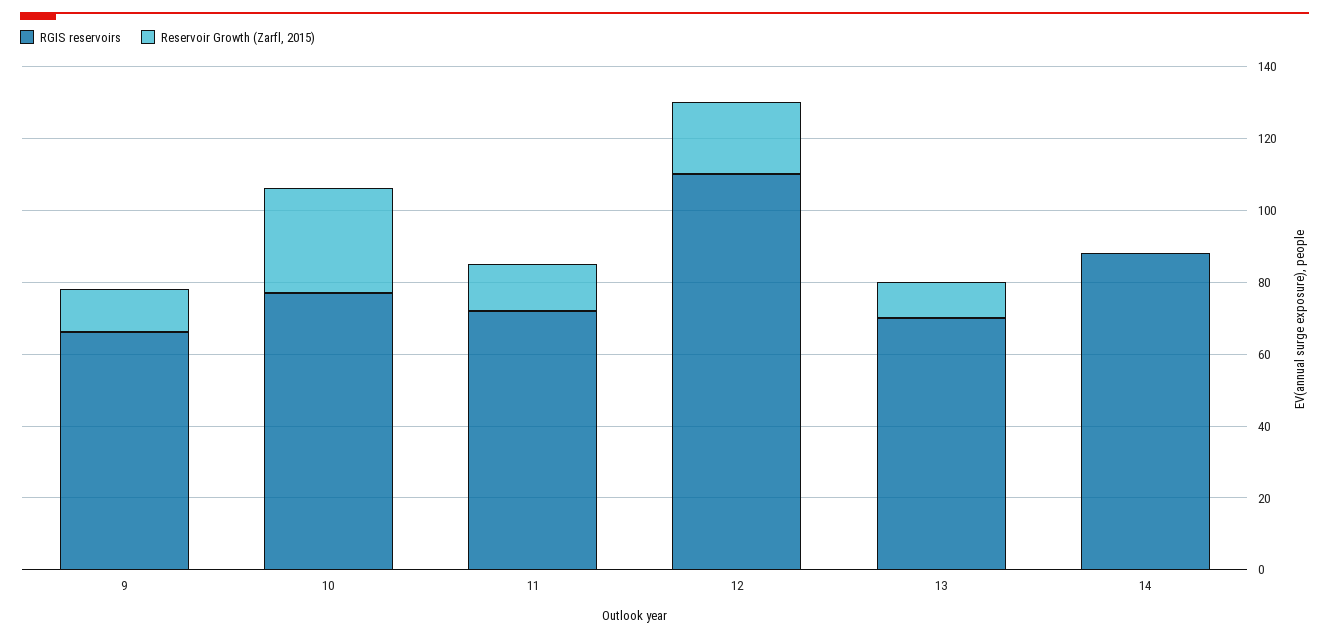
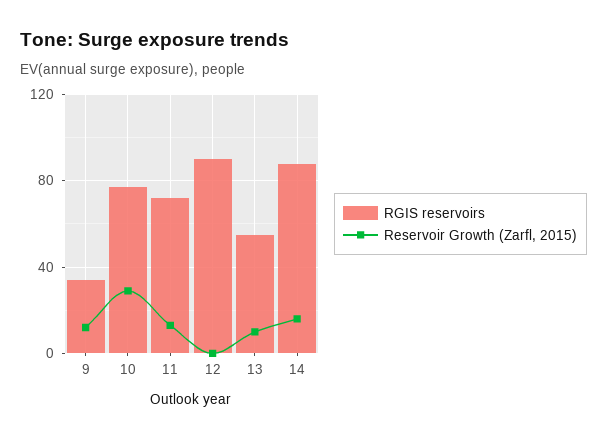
RGIS reservoirs, 9: 65 -> 35
RGIS reservoirs, 12: 110 -> 90
Reservoir Growth (Zarfl, 2015), 12: 20 -> 0
RGIS reservoirs, 13: 70 -> 55
Reservoir Growth (Zarfl, 2015), 14: 0 -> 15

